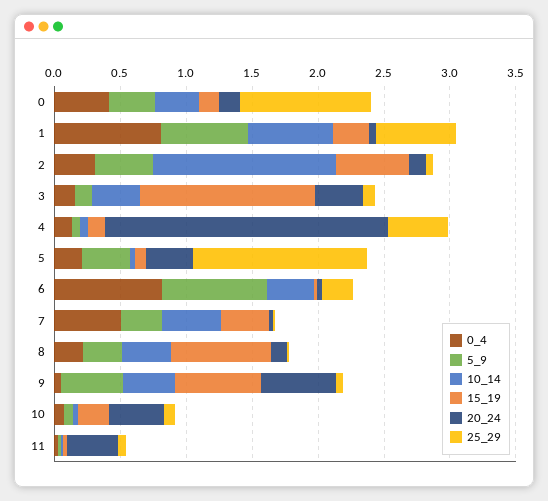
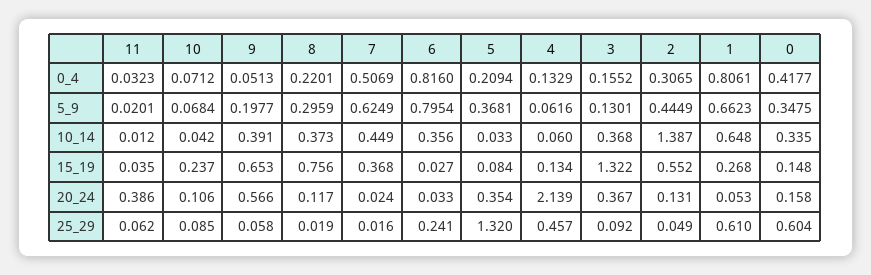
25_29, 0: 1 -> 0.604
5_9, 7: 0.3 -> 0.6249
5_9, 9: 0.5 -> 0.1977
20_24, 10: 0.4 -> 0.106

